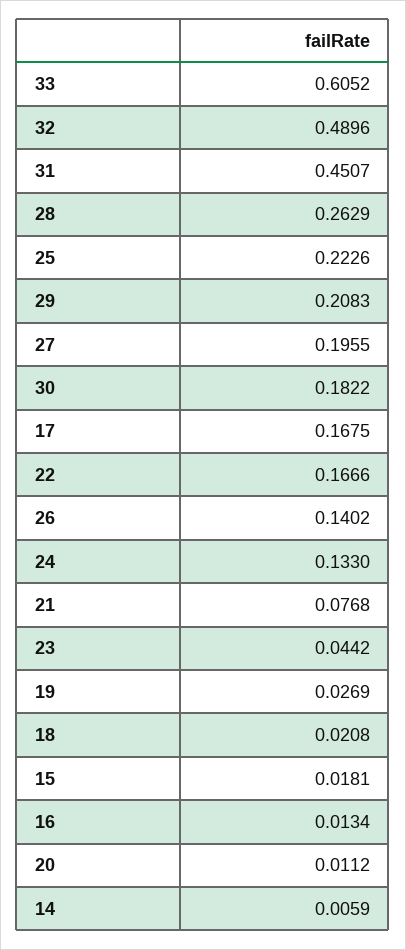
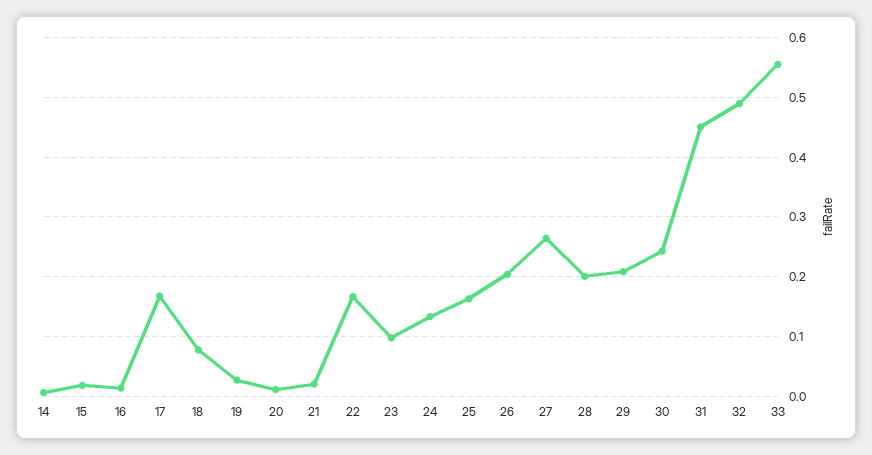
33: 0.6052 -> 0.56
28: 0.2629 -> 0.2
25: 0.2226 -> 0.16
27: 0.1955 -> 0.26
30: 0.1822 -> 0.24
26: 0.1402 -> 0.2
21: 0.0768 -> 0.02
23: 0.0442 -> 0.1
18: 0.0208 -> 0.08

